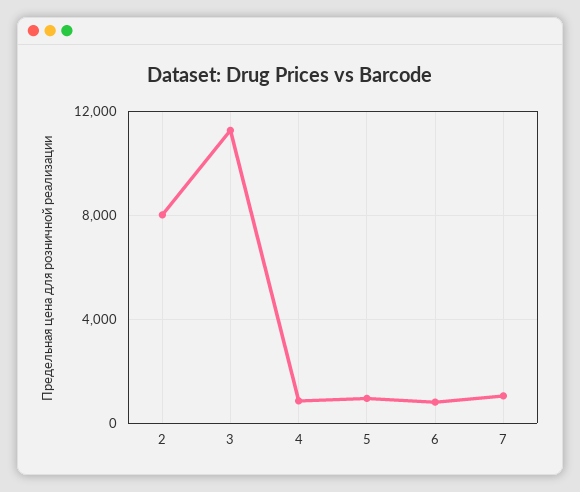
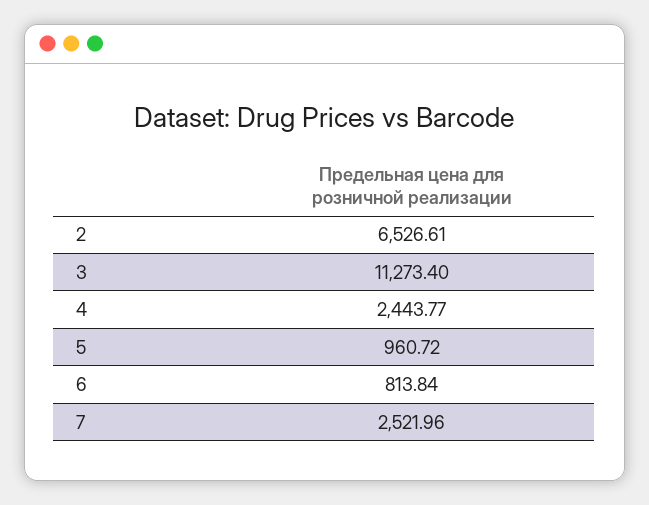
2: 8000 -> 6526.61
4: 1000 -> 2443.77
7: 1000 -> 2521.96

